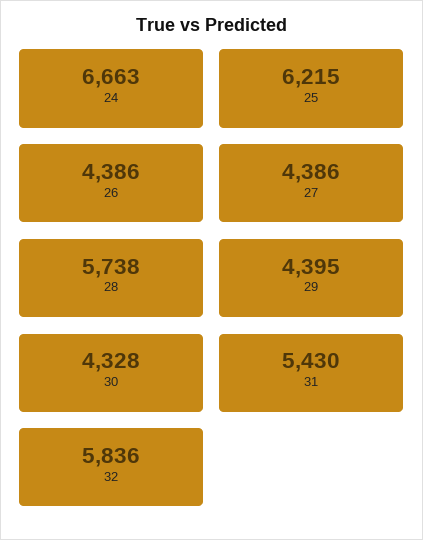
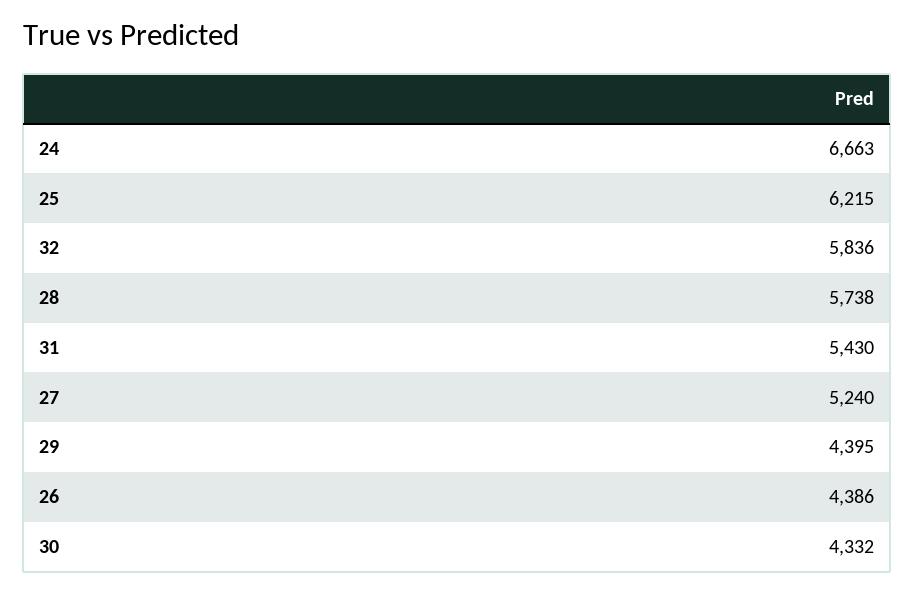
27: 4386 -> 5240
30: 4328 -> 4332

